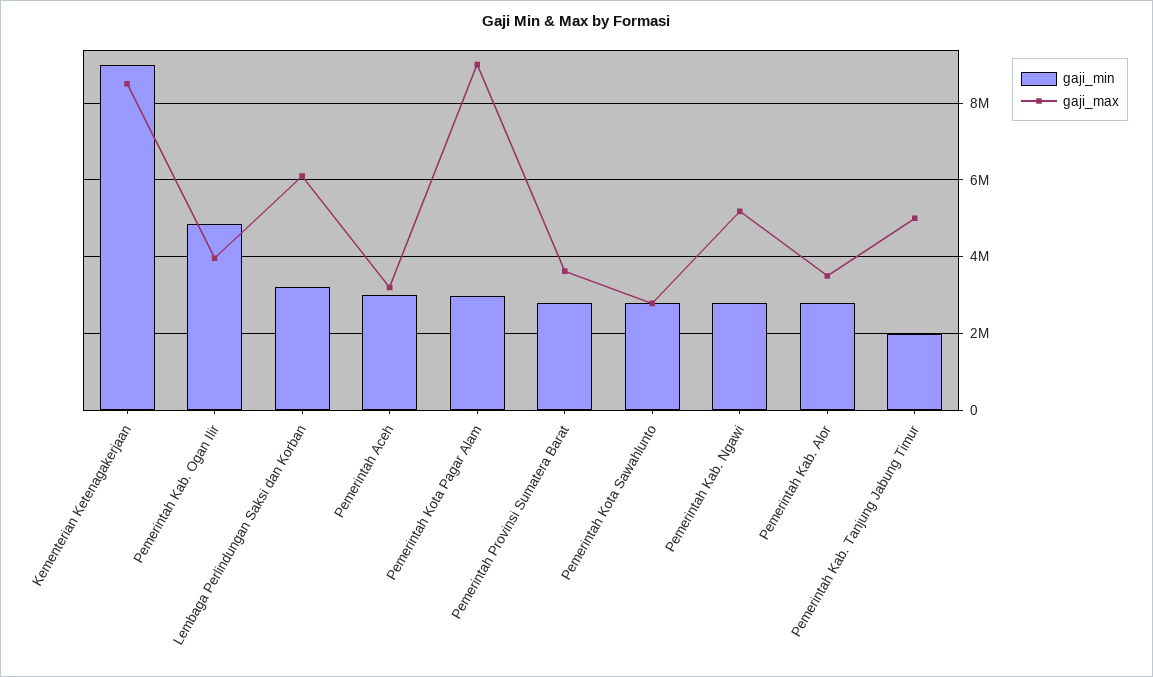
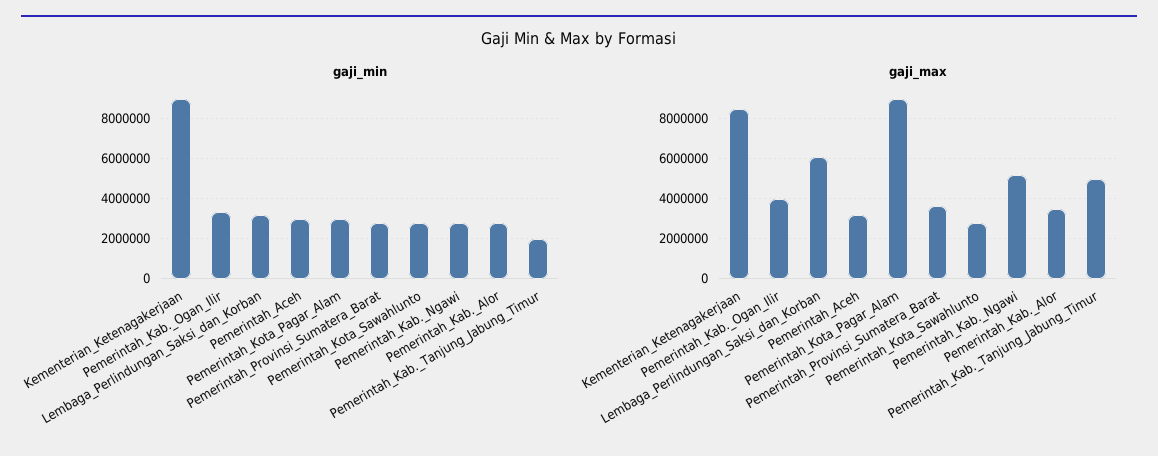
gaji_min, Pemerintah Kab. Ogan Ilir: 4800000 -> 3500000

